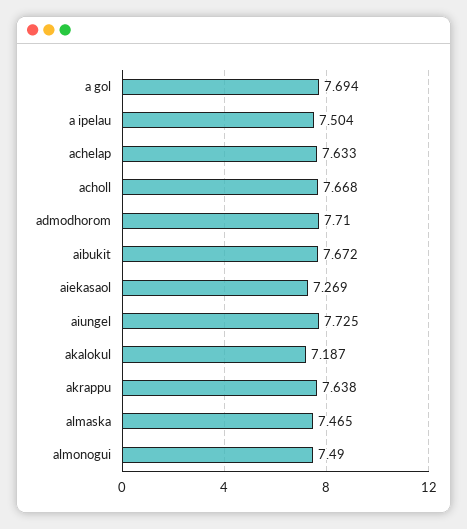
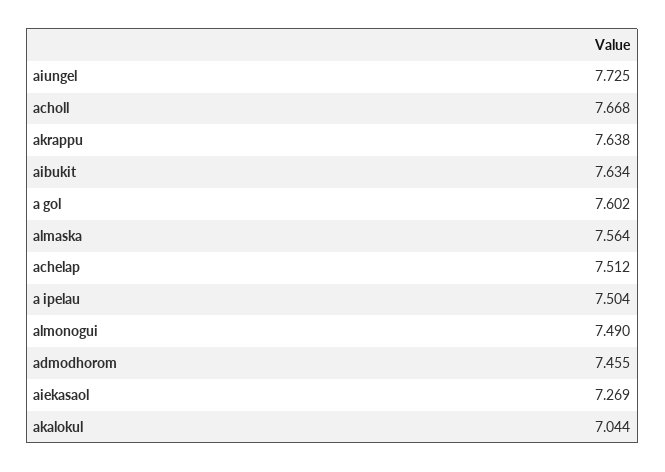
a gol: 7.694 -> 7.602
achelap: 7.633 -> 7.512
admodhorom: 7.71 -> 7.455
aibukit: 7.672 -> 7.634
akalokul: 7.187 -> 7.044
almaska: 7.465 -> 7.564

